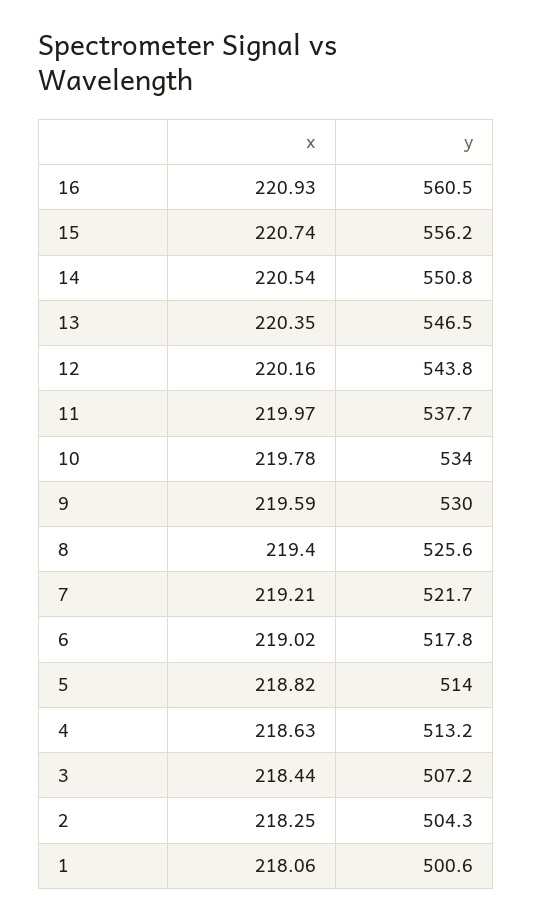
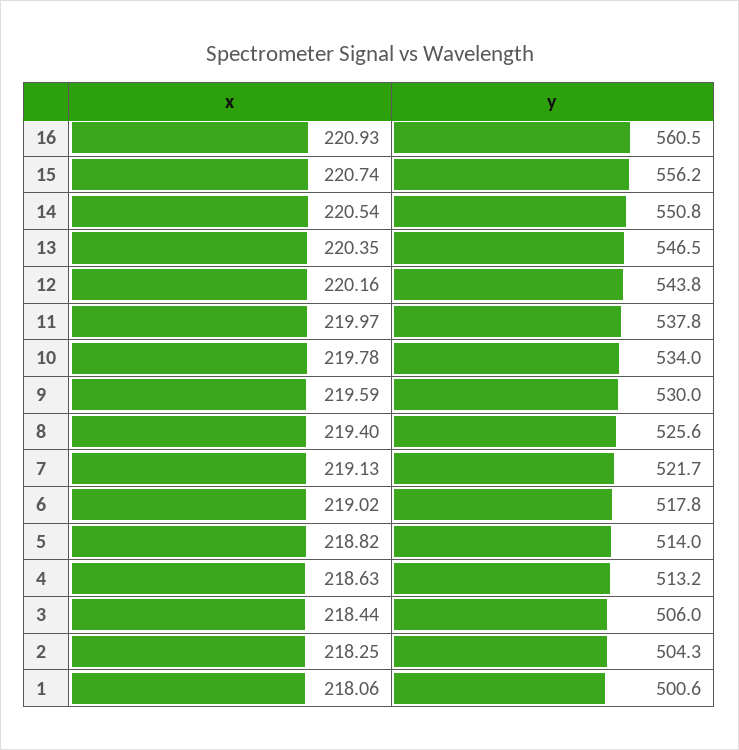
y, 11: 537.7 -> 537.8
x, 7: 219.21 -> 219.13
y, 3: 507.2 -> 506

